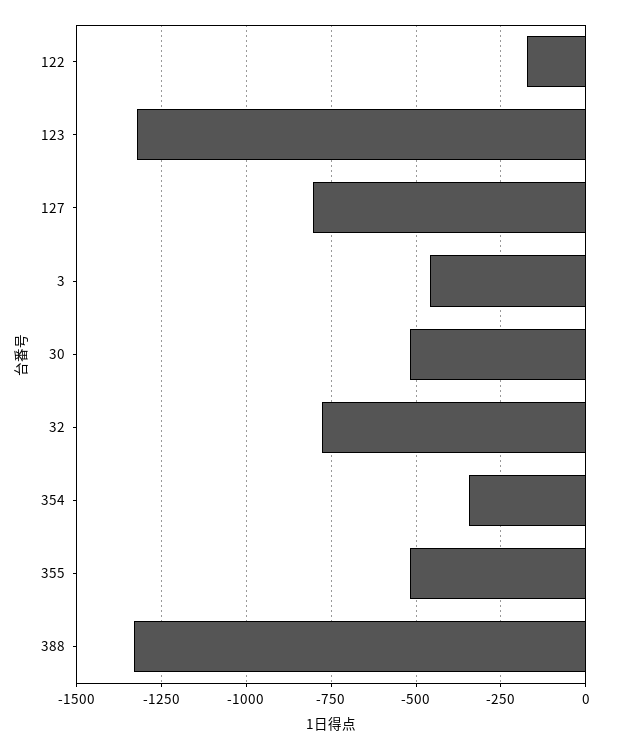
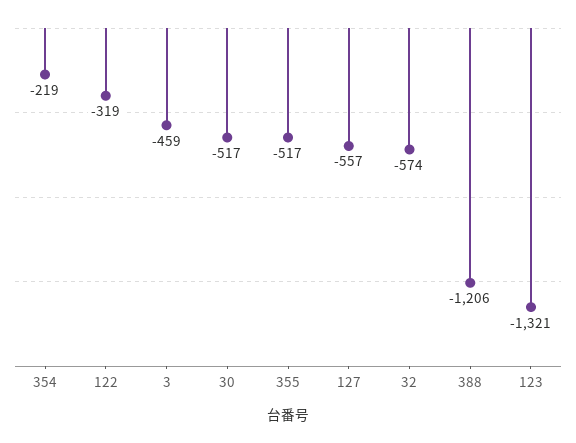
122: -175 -> -319
127: -800 -> -557
32: -775 -> -574
354: -350 -> -219
388: -1325 -> -1206

